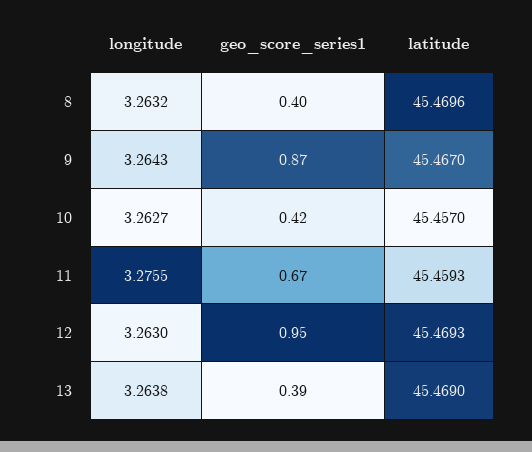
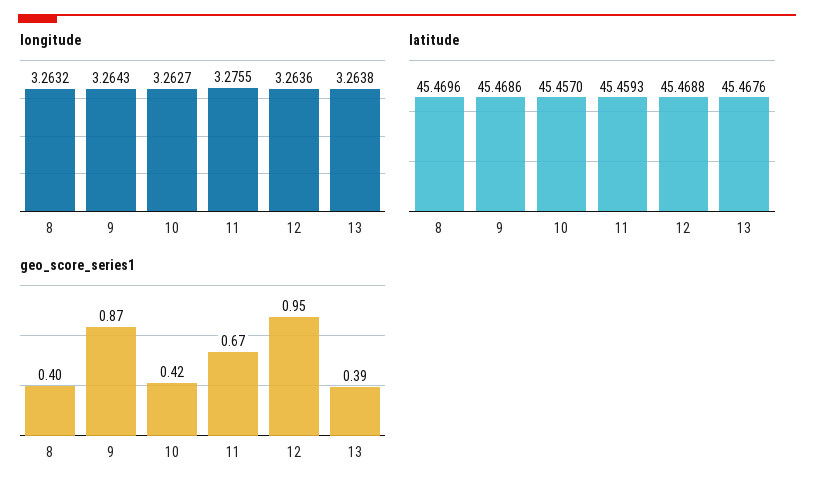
latitude, 9: 45.467 -> 45.4686
longitude, 12: 3.263 -> 3.2636
latitude, 12: 45.4693 -> 45.4688
latitude, 13: 45.469 -> 45.4676

